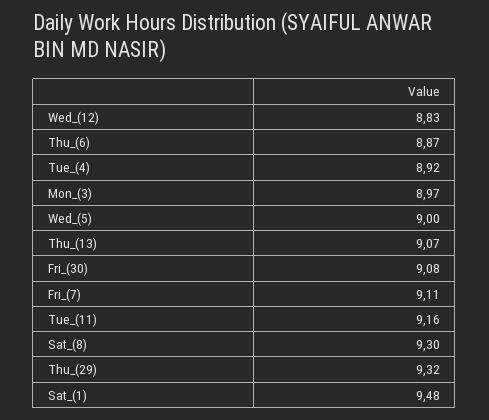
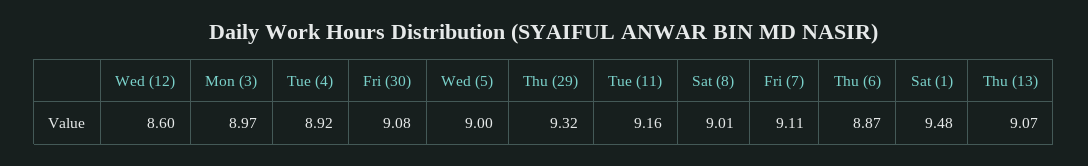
Wed_(12): 8.83 -> 8.6
Sat_(8): 9.3 -> 9.01

